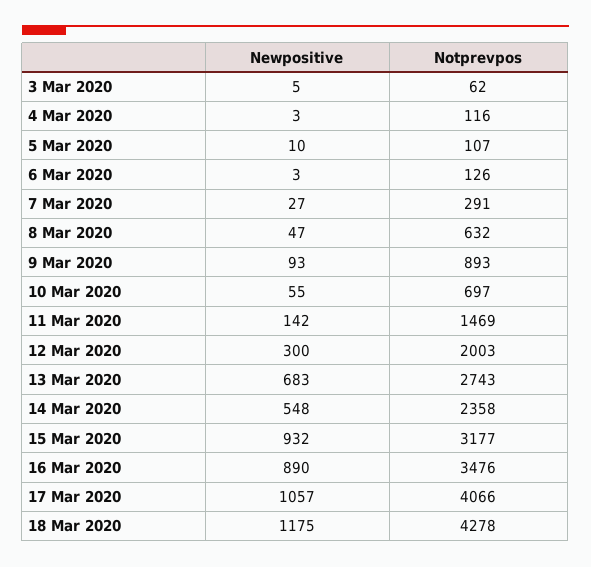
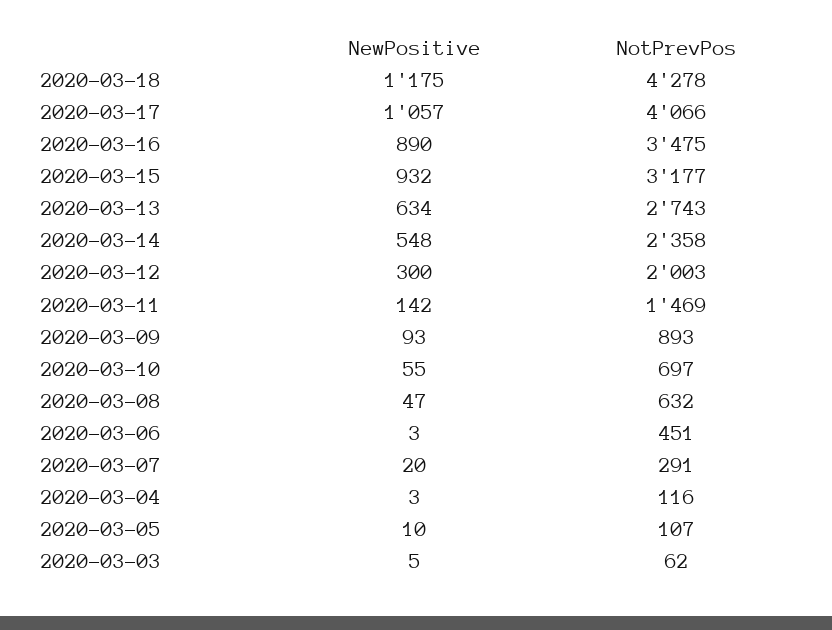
Notprevpos, 6 Mar 2020: 126 -> 451
Newpositive, 7 Mar 2020: 27 -> 20
Newpositive, 13 Mar 2020: 683 -> 634
Notprevpos, 16 Mar 2020: 3476 -> 3475

